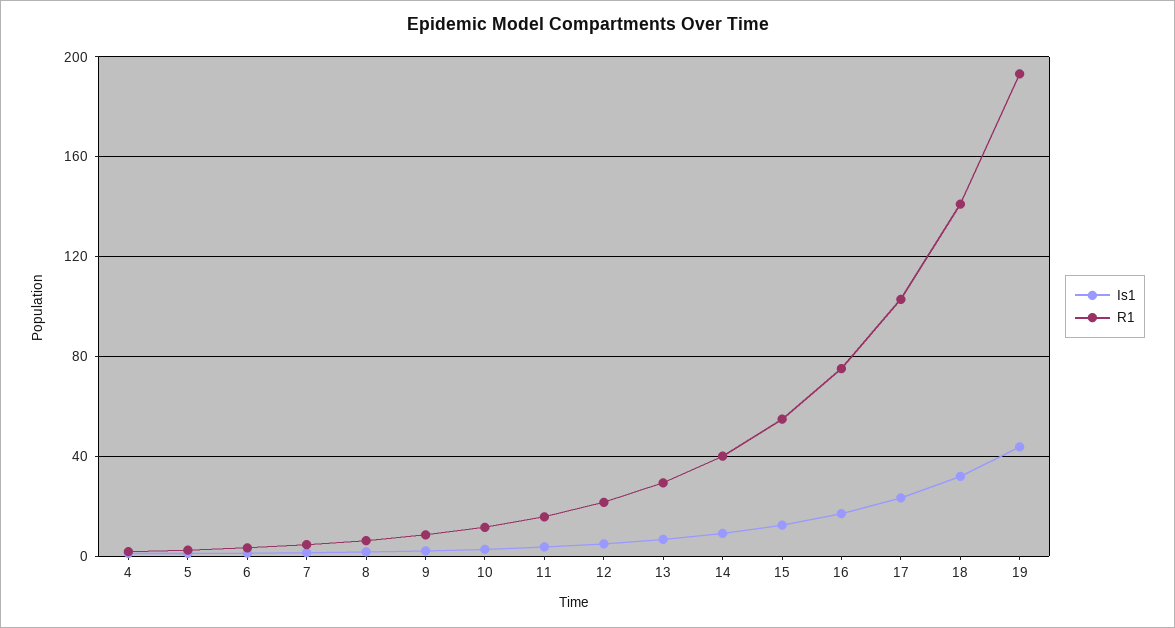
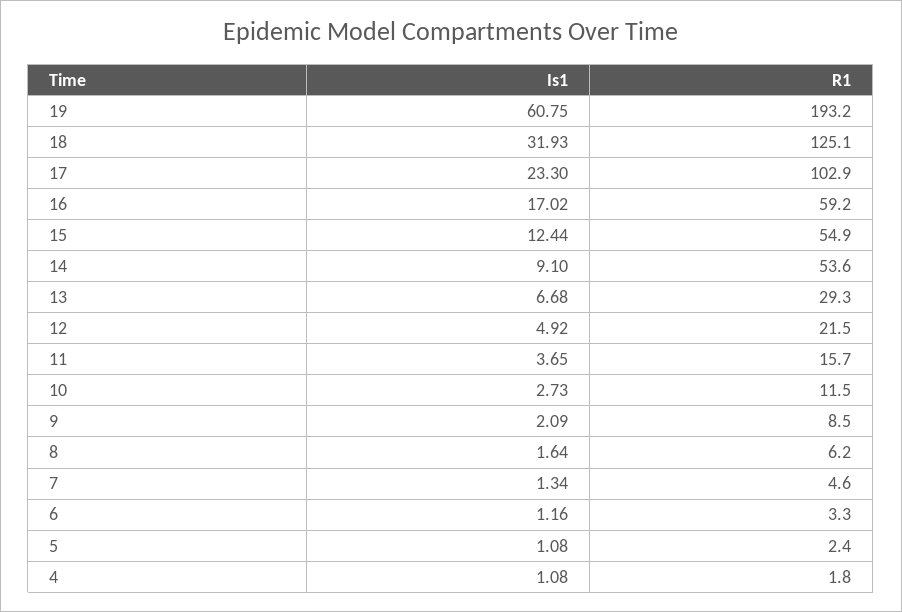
R1, 14: 40 -> 53.6
R1, 16: 75 -> 59.2
R1, 18: 140 -> 125.1
Is1, 19: 45 -> 60.75

